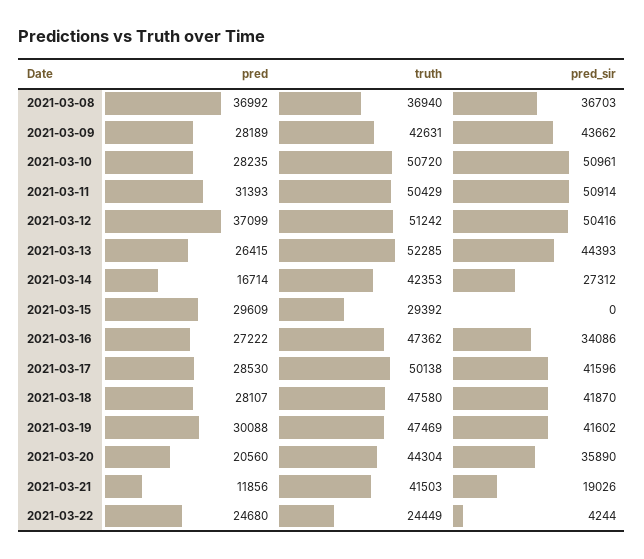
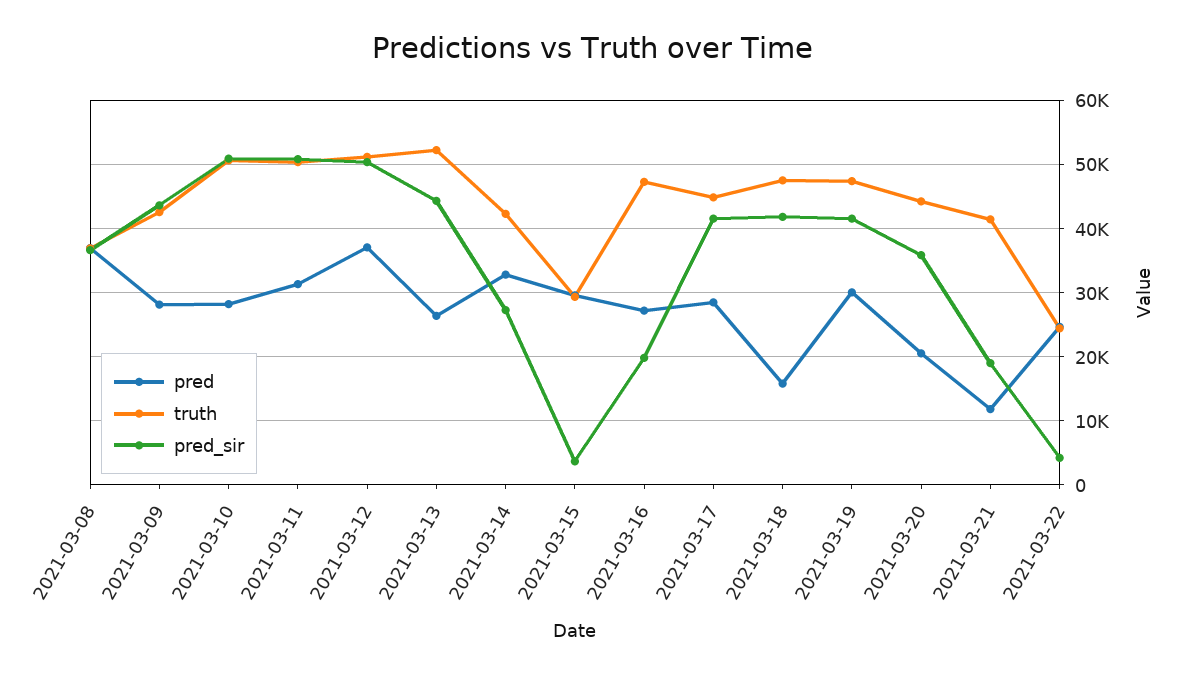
pred, 2021-03-14: 16714 -> 33000
pred_sir, 2021-03-15: 0 -> 4000
pred_sir, 2021-03-16: 34086 -> 20000
truth, 2021-03-17: 50138 -> 45000
pred, 2021-03-18: 28107 -> 16000

